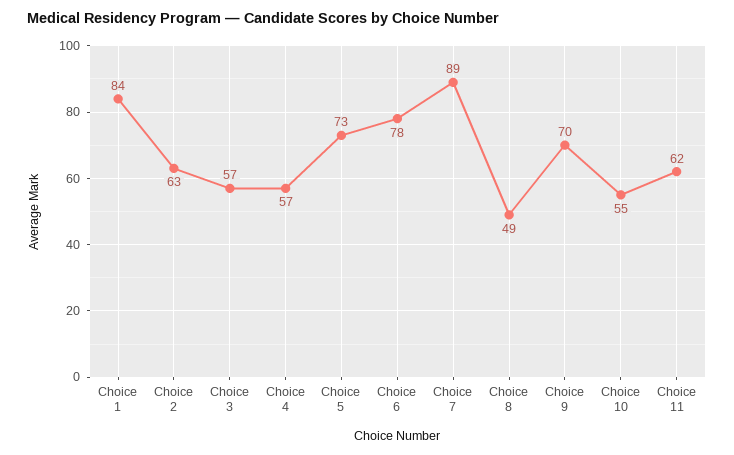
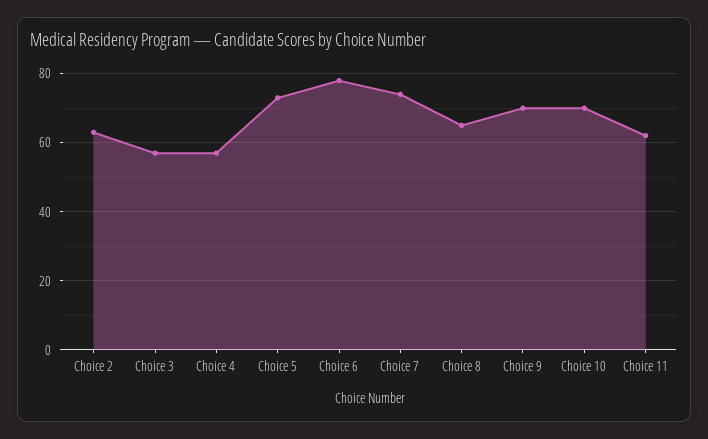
Choice 1: 84 -> none
Choice 7: 89 -> 75
Choice 8: 49 -> 65
Choice 10: 55 -> 70

